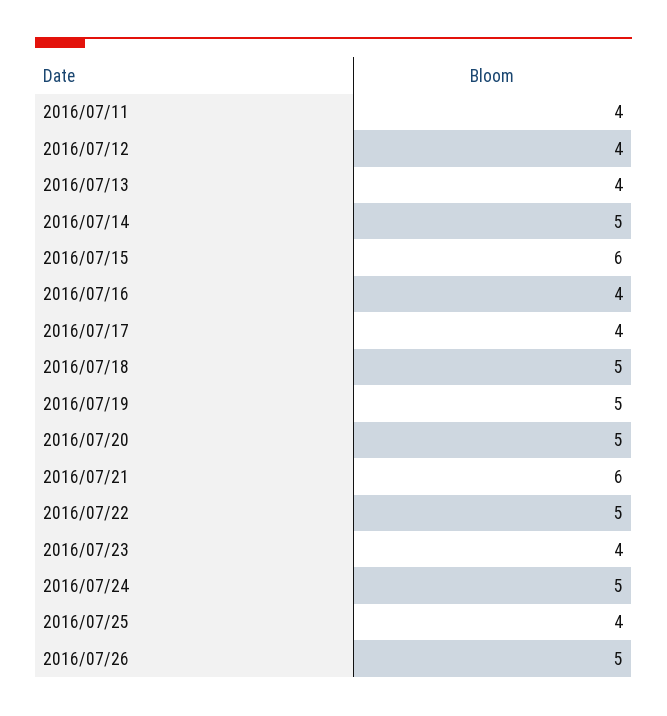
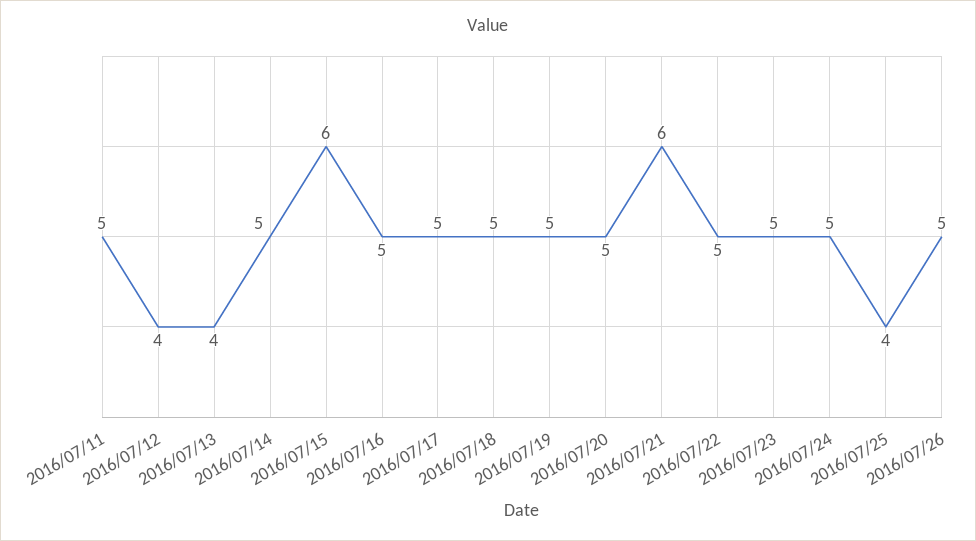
2016/07/11: 4 -> 5
2016/07/16: 4 -> 5
2016/07/17: 4 -> 5
2016/07/23: 4 -> 5

